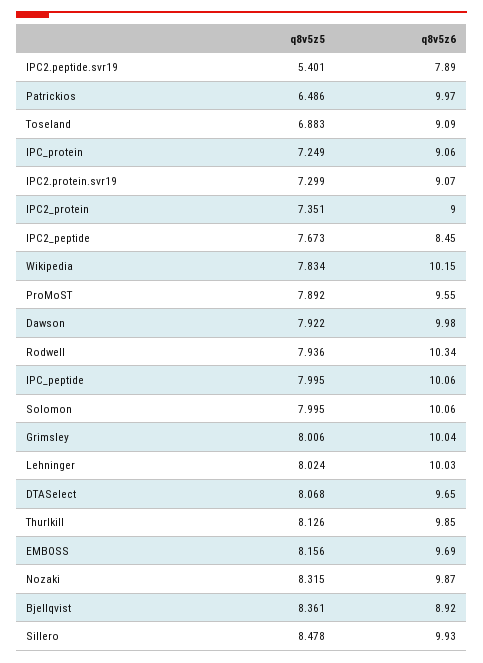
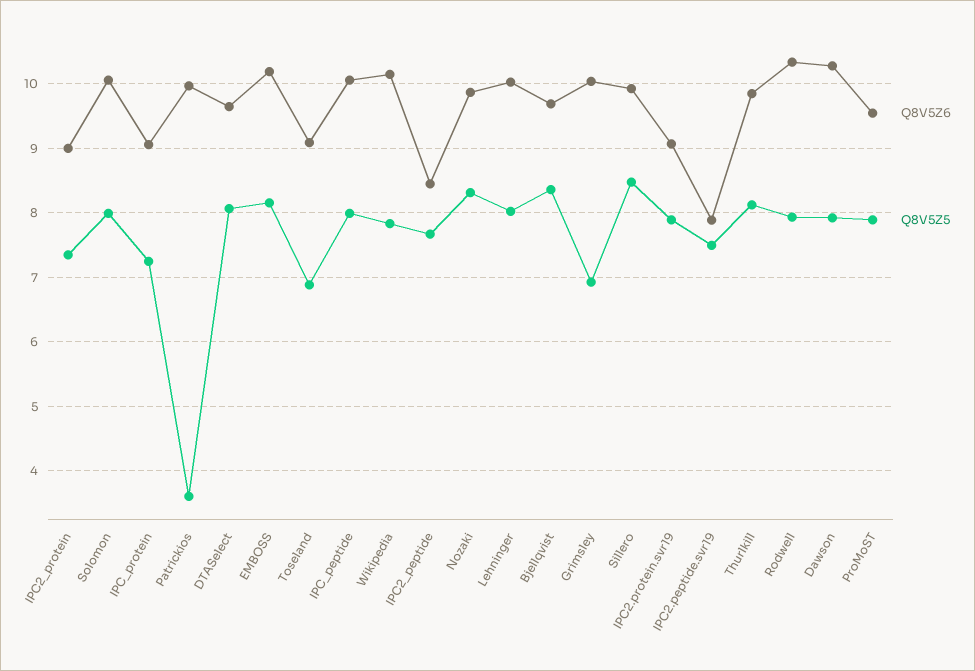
q8v5z5, IPC2.peptide.svr19: 5.401 -> 7.5
q8v5z5, Patrickios: 6.486 -> 3.6
q8v5z5, IPC2.protein.svr19: 7.299 -> 7.9
q8v5z6, Dawson: 9.98 -> 10.3
q8v5z5, Grimsley: 8.006 -> 6.9
q8v5z6, EMBOSS: 9.69 -> 10.2
q8v5z6, Bjellqvist: 8.92 -> 9.7

